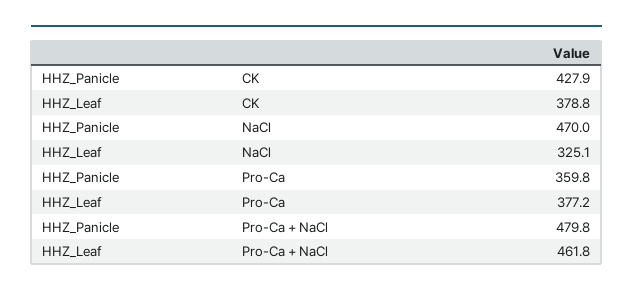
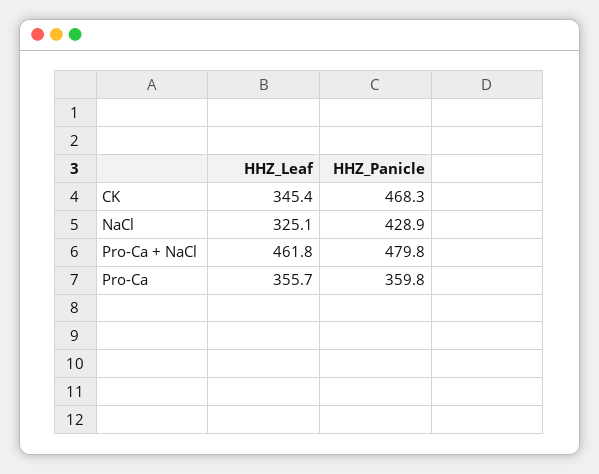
HHZ_Panicle, CK: 427.9 -> 468.3
HHZ_Leaf, CK: 378.8 -> 345.4
HHZ_Panicle, NaCl: 470 -> 428.9
HHZ_Leaf, Pro-Ca: 377.2 -> 355.7

